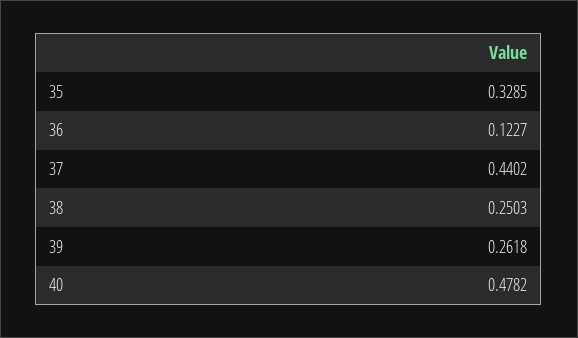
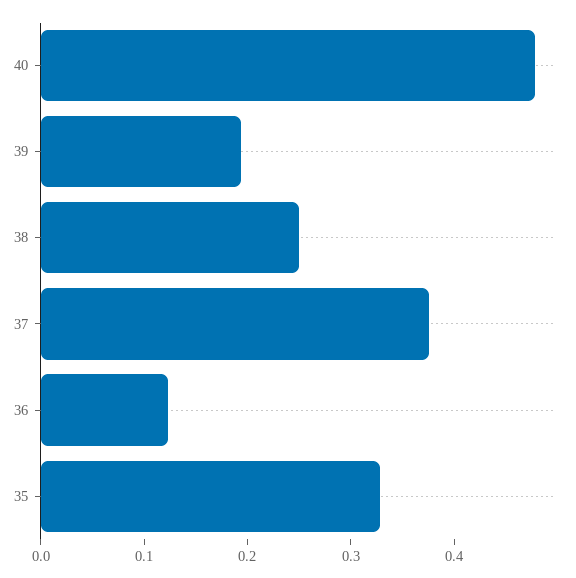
37: 0.4402 -> 0.38
39: 0.2618 -> 0.2

